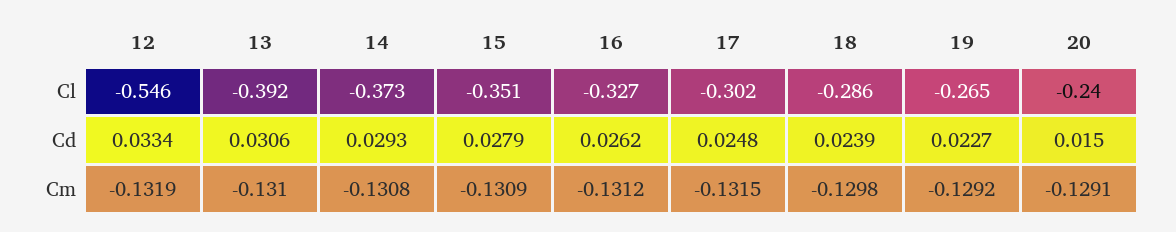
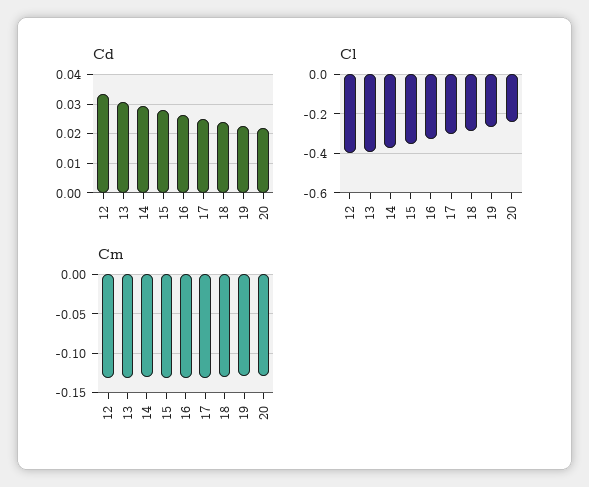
Cl, 12: -0.546 -> -0.4
Cd, 20: 0.015 -> 0.0225

